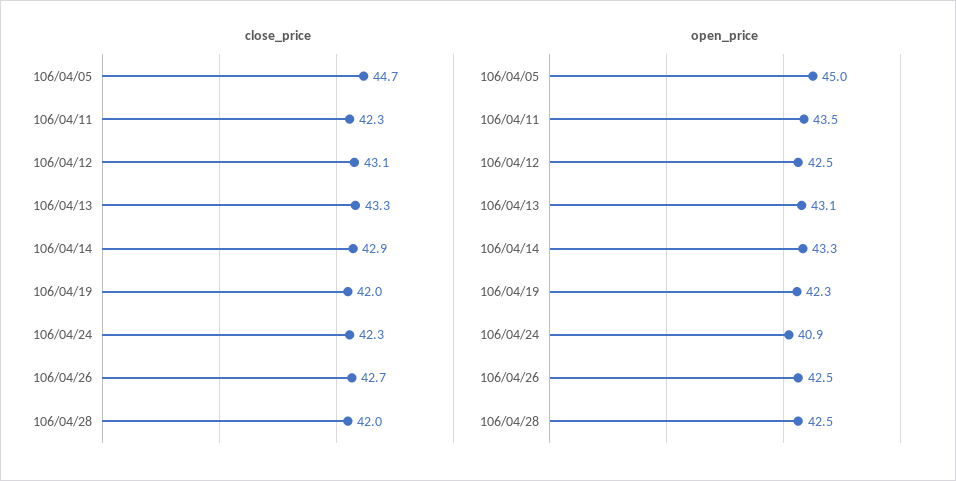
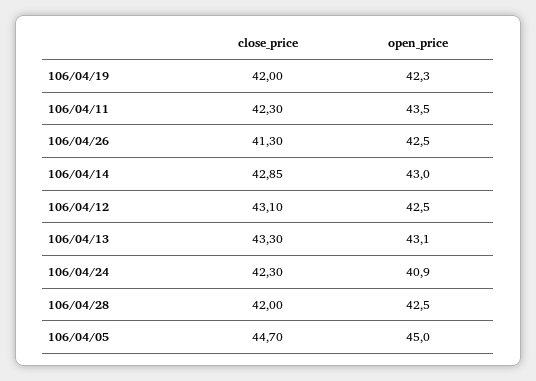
close_price, 106/04/14: 42.9 -> 42.85
close_price, 106/04/26: 42.7 -> 41.3
open_price, 106/04/14: 43.3 -> 43

